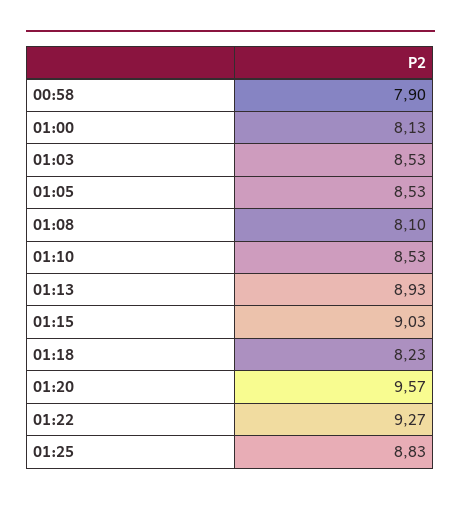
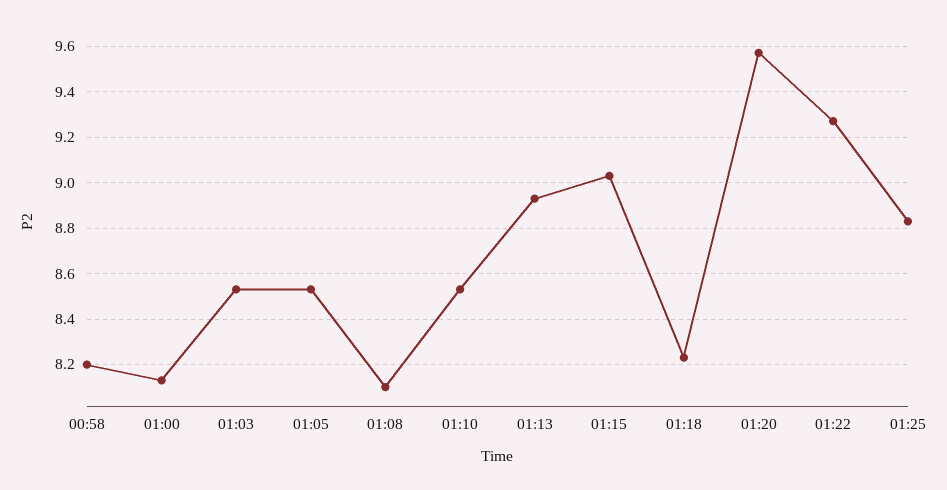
00:58: 7.9 -> 8.2

